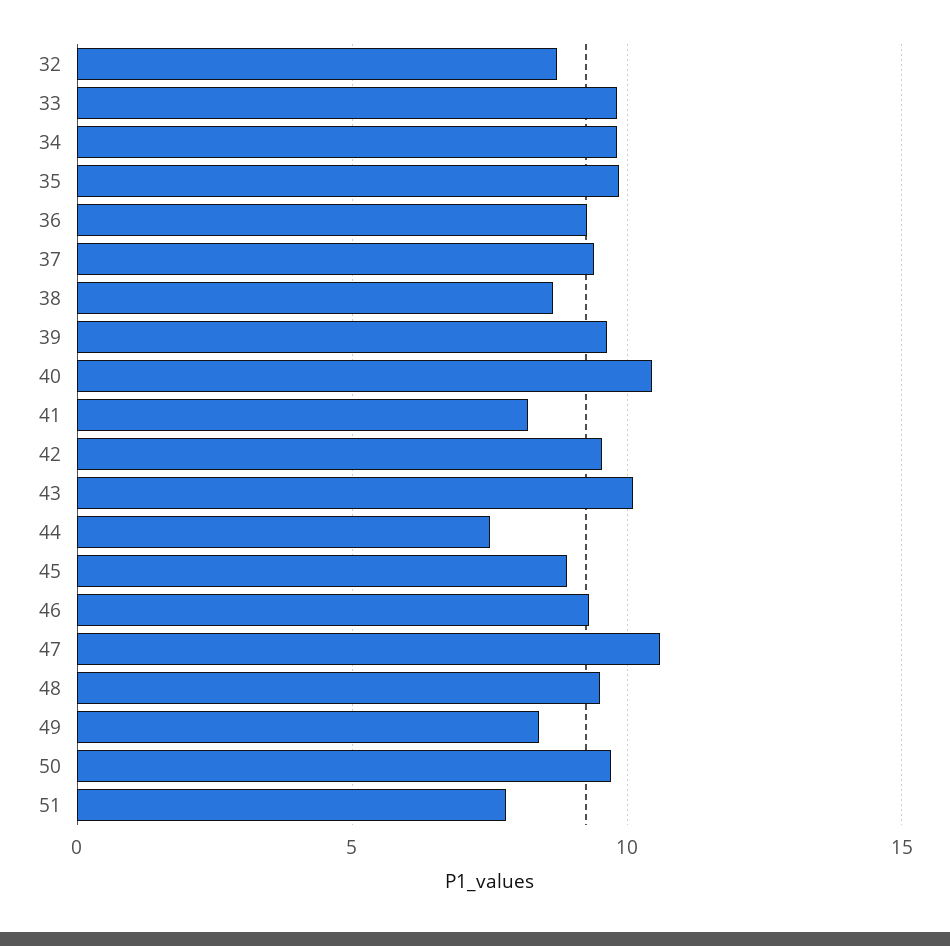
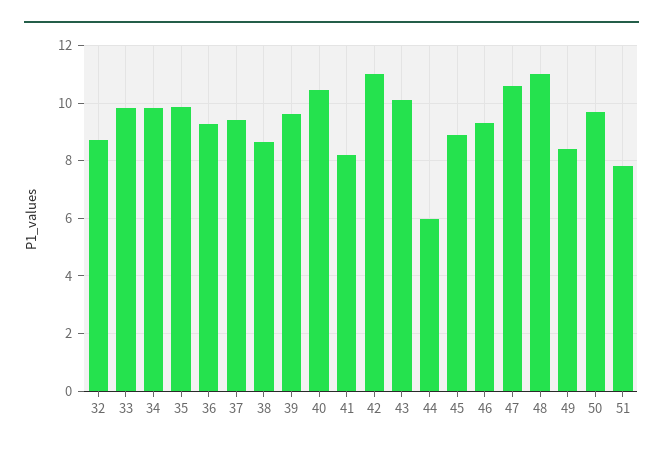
42: 9.5 -> 11
44: 7.5 -> 6
48: 9.5 -> 11

